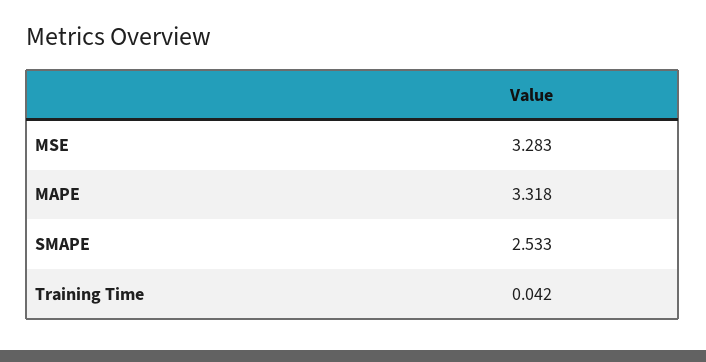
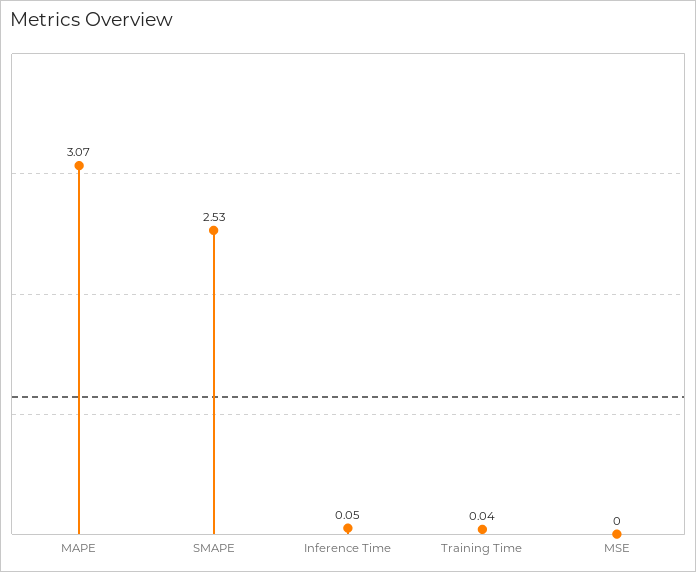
MSE: 3.283 -> 0
MAPE: 3.318 -> 3.07
Inference Time: none -> 0.05

